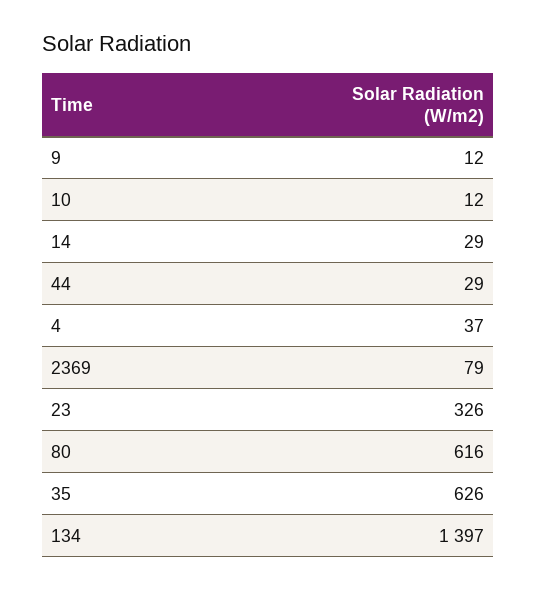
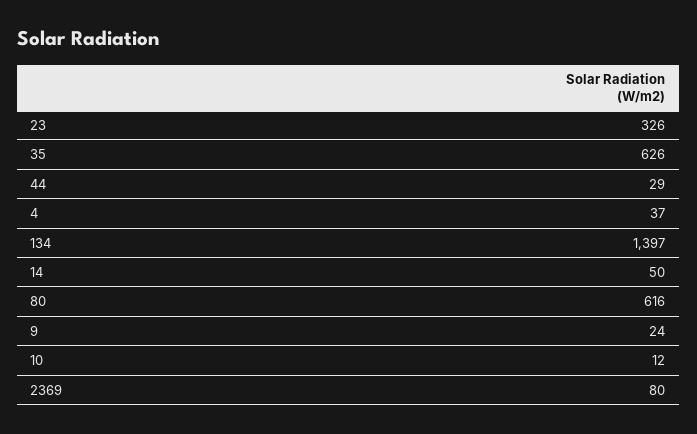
9: 12 -> 24
14: 29 -> 50
2369: 79 -> 80

